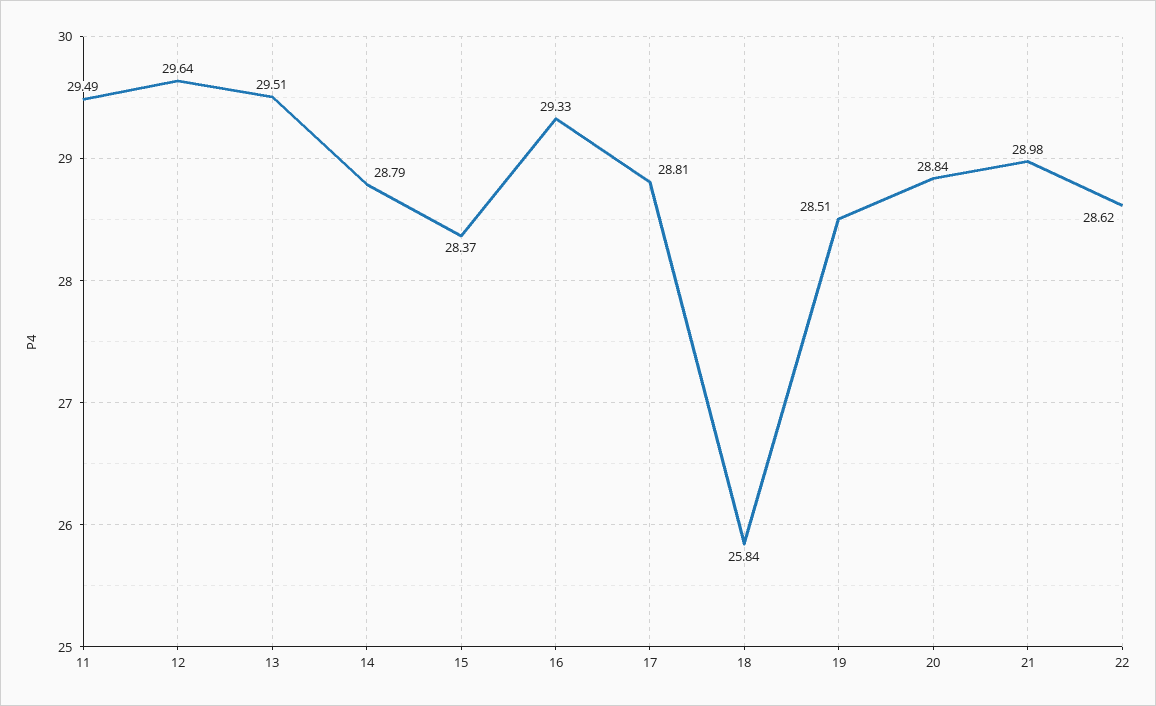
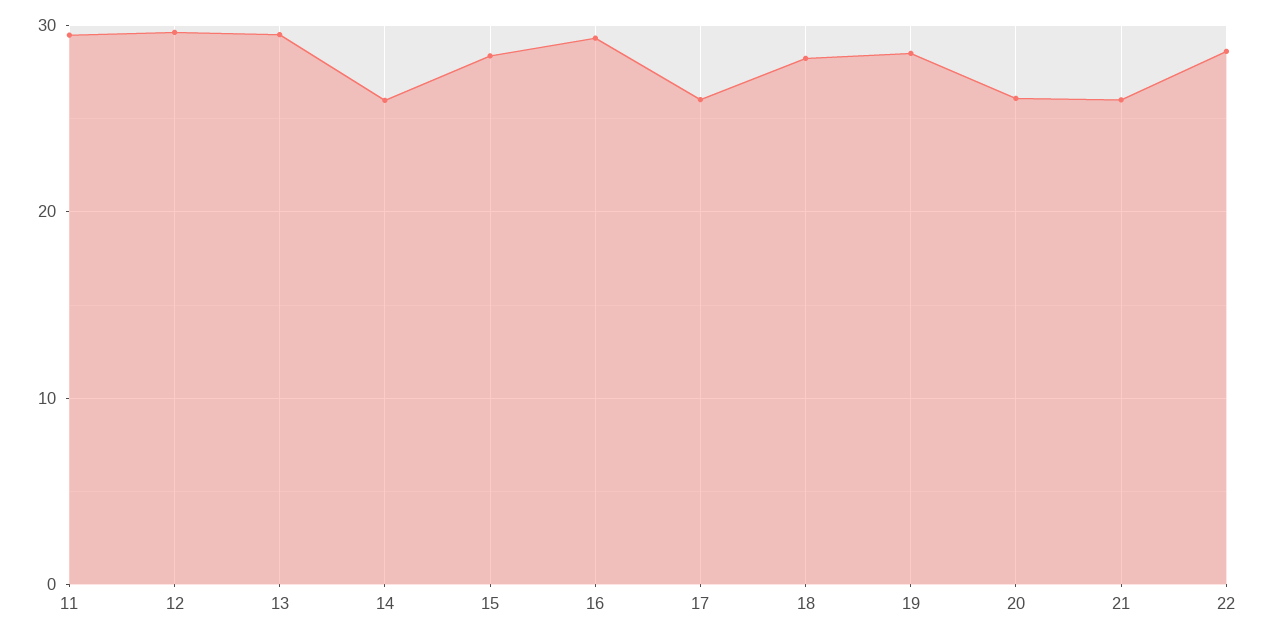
14: 28.79 -> 26
17: 28.81 -> 26
18: 25.84 -> 28
20: 28.84 -> 26
21: 28.98 -> 26

